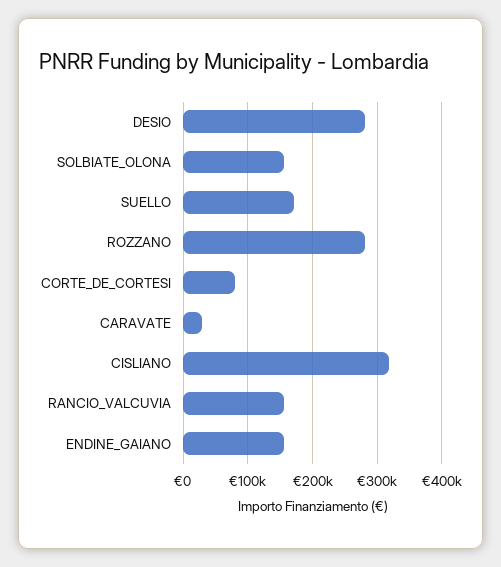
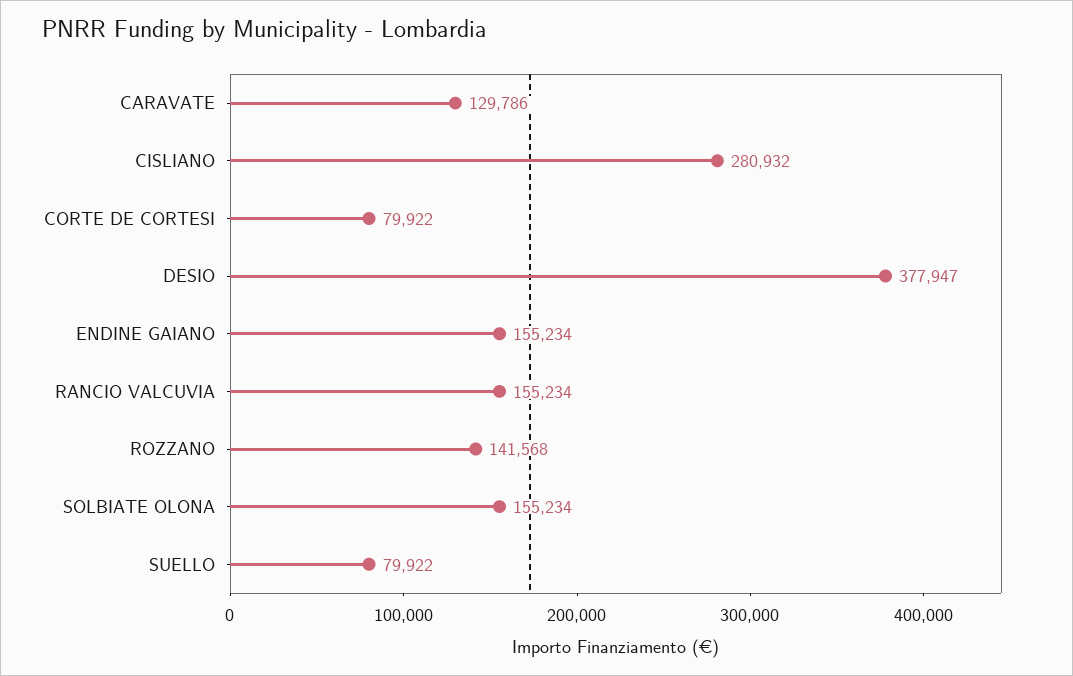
DESIO: 280000 -> 377947
SUELLO: 170000 -> 79922
ROZZANO: 280000 -> 141568
CARAVATE: 30000 -> 129786
CISLIANO: 320000 -> 280932

